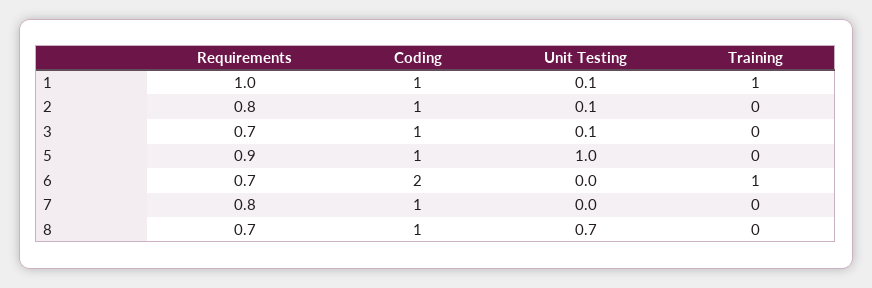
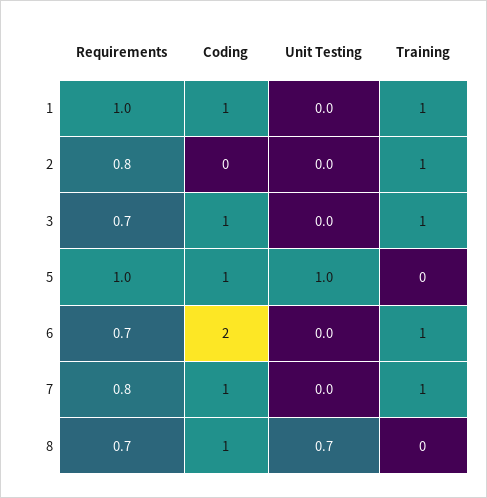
Unit Testing, 1: 0.1 -> 0
Coding, 2: 1 -> 0
Unit Testing, 2: 0.1 -> 0
Training, 2: 0 -> 1
Unit Testing, 3: 0.1 -> 0
Training, 3: 0 -> 1
Requirements, 5: 0.9 -> 1
Training, 7: 0 -> 1

